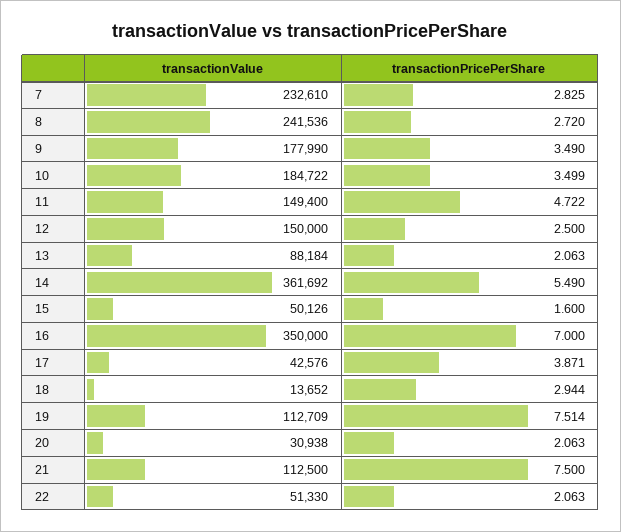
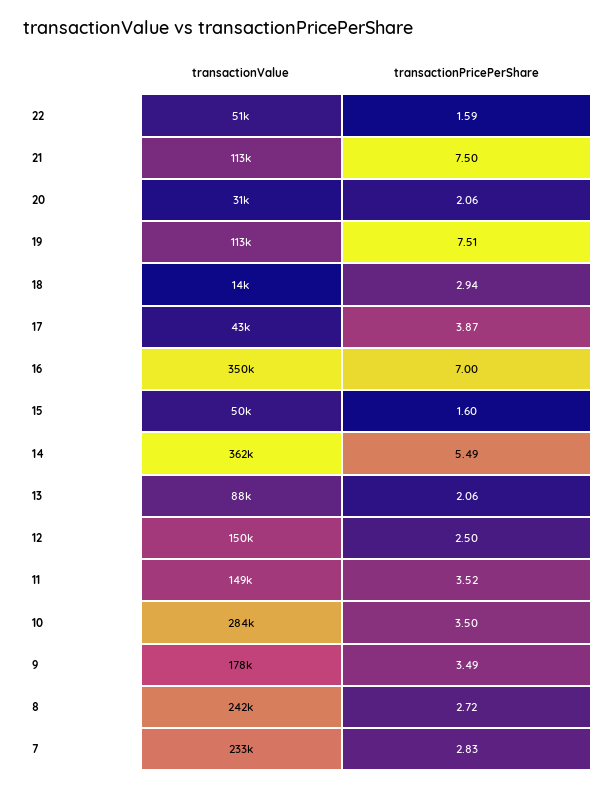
transactionValue, 10: 184722 -> 284000
transactionPricePerShare, 11: 4.722 -> 3.52
transactionPricePerShare, 22: 2.063 -> 1.59

